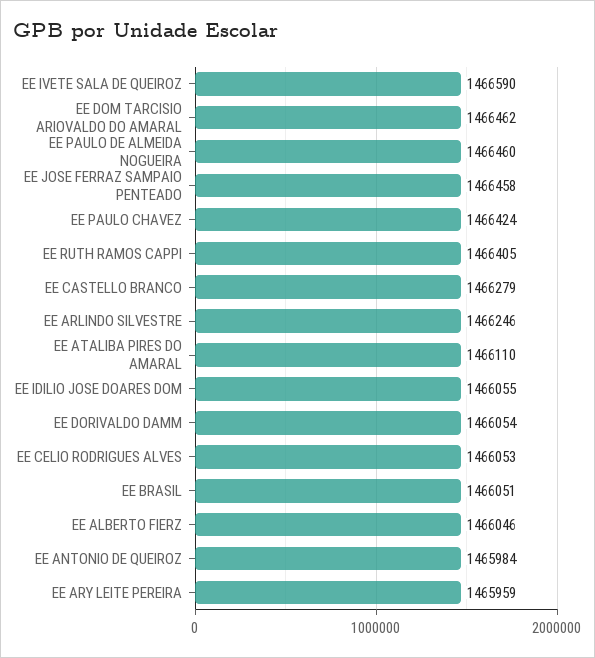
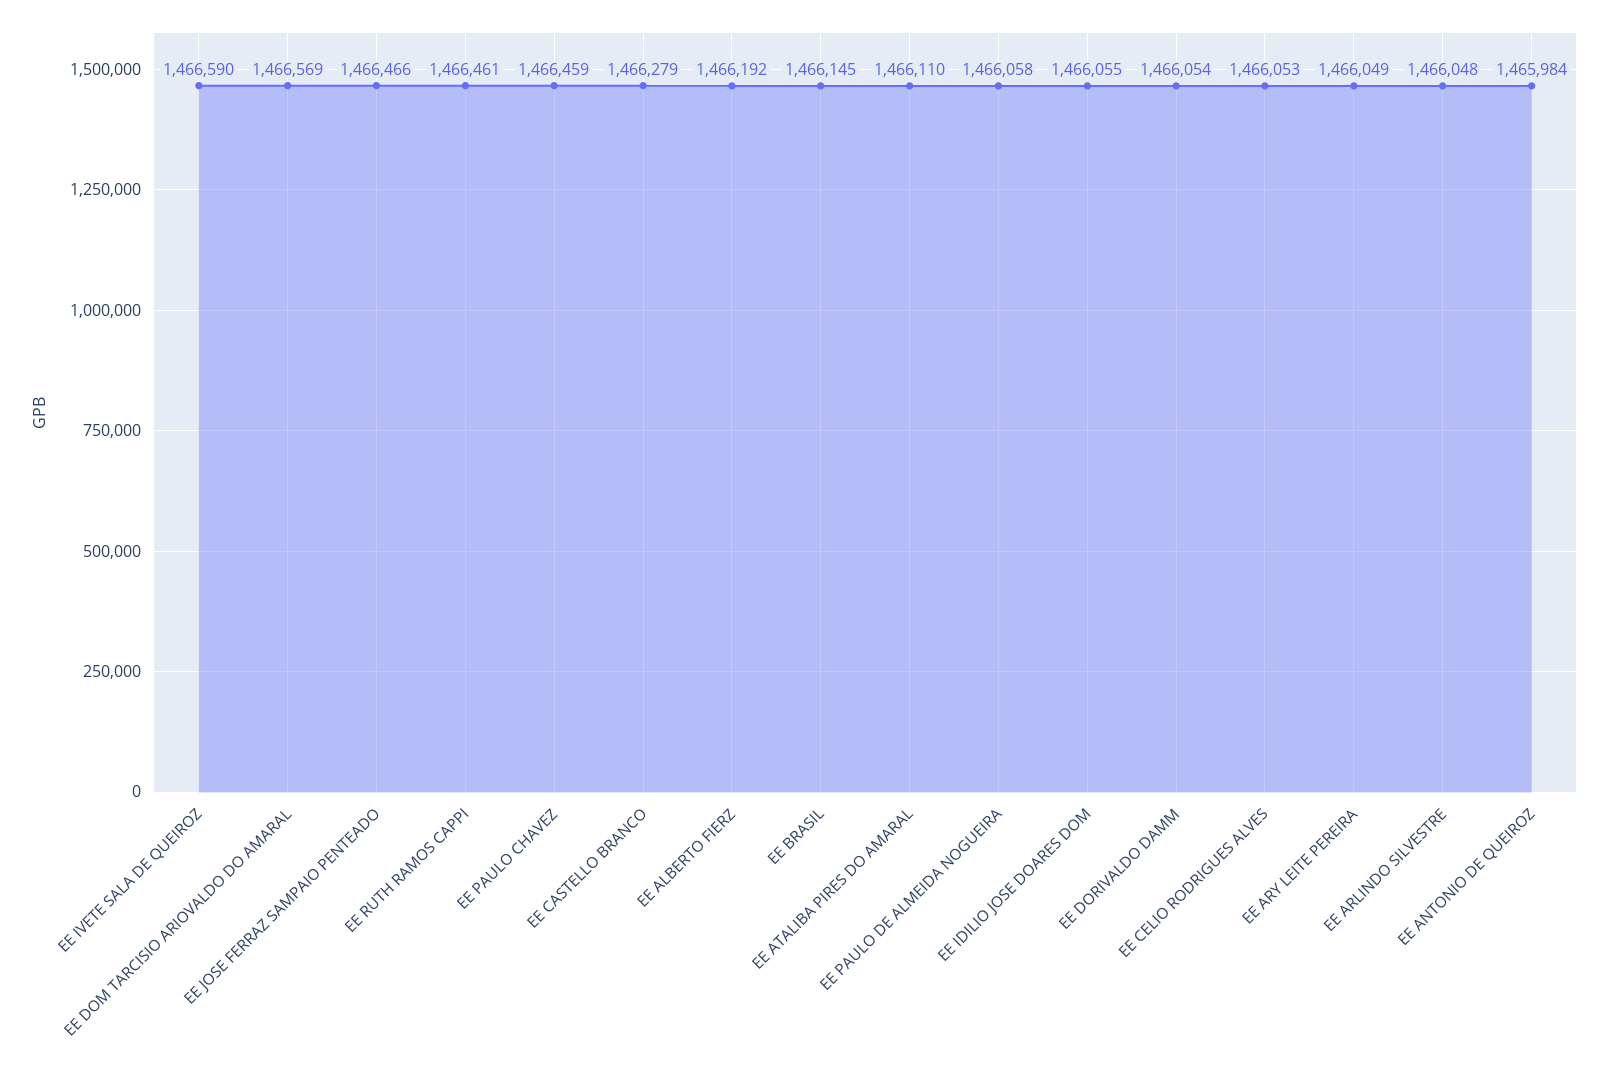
EE DOM TARCISIO ARIOVALDO DO AMARAL: 1466462 -> 1466569
EE PAULO DE ALMEIDA NOGUEIRA: 1466460 -> 1466058
EE JOSE FERRAZ SAMPAIO PENTEADO: 1466458 -> 1466466
EE PAULO CHAVEZ: 1466424 -> 1466459
EE RUTH RAMOS CAPPI: 1466405 -> 1466461
EE ARLINDO SILVESTRE: 1466246 -> 1466048
EE BRASIL: 1466051 -> 1466145
EE ALBERTO FIERZ: 1466046 -> 1466192
EE ARY LEITE PEREIRA: 1465959 -> 1466049

